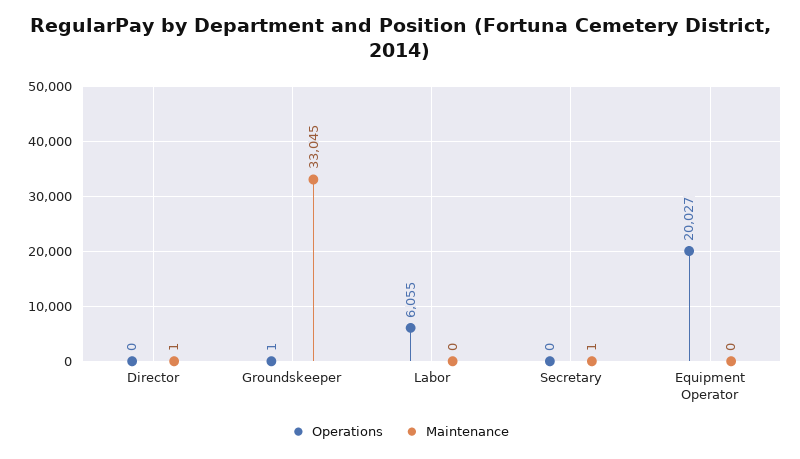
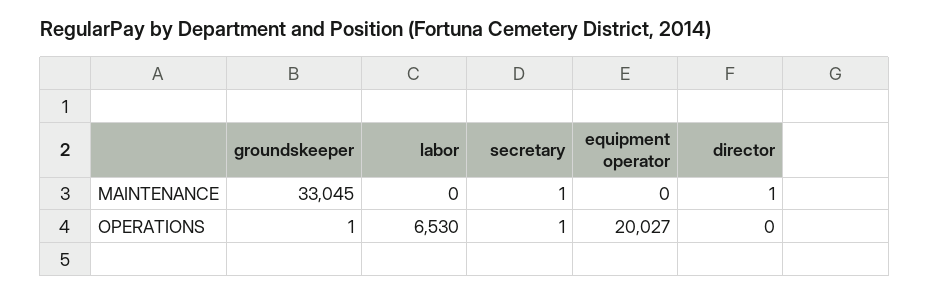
Operations, Labor: 6055 -> 6530
Operations, Secretary: 0 -> 1

